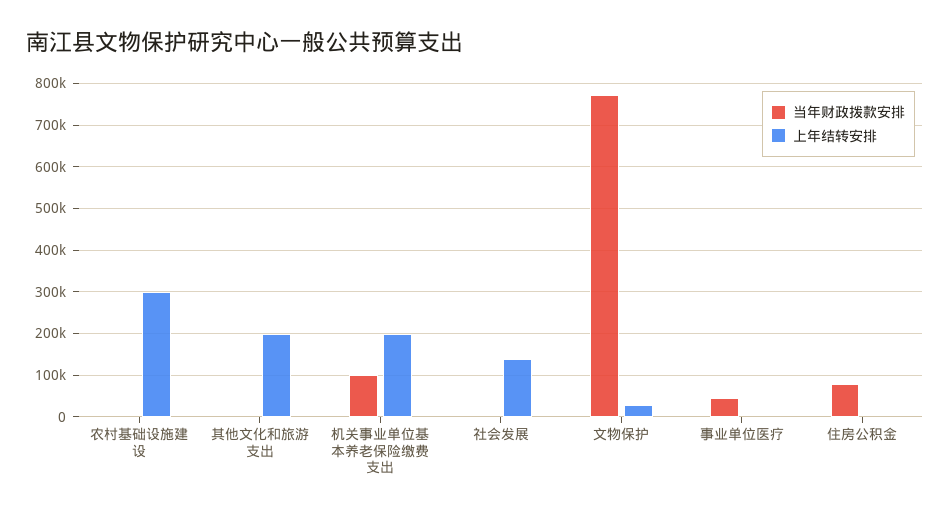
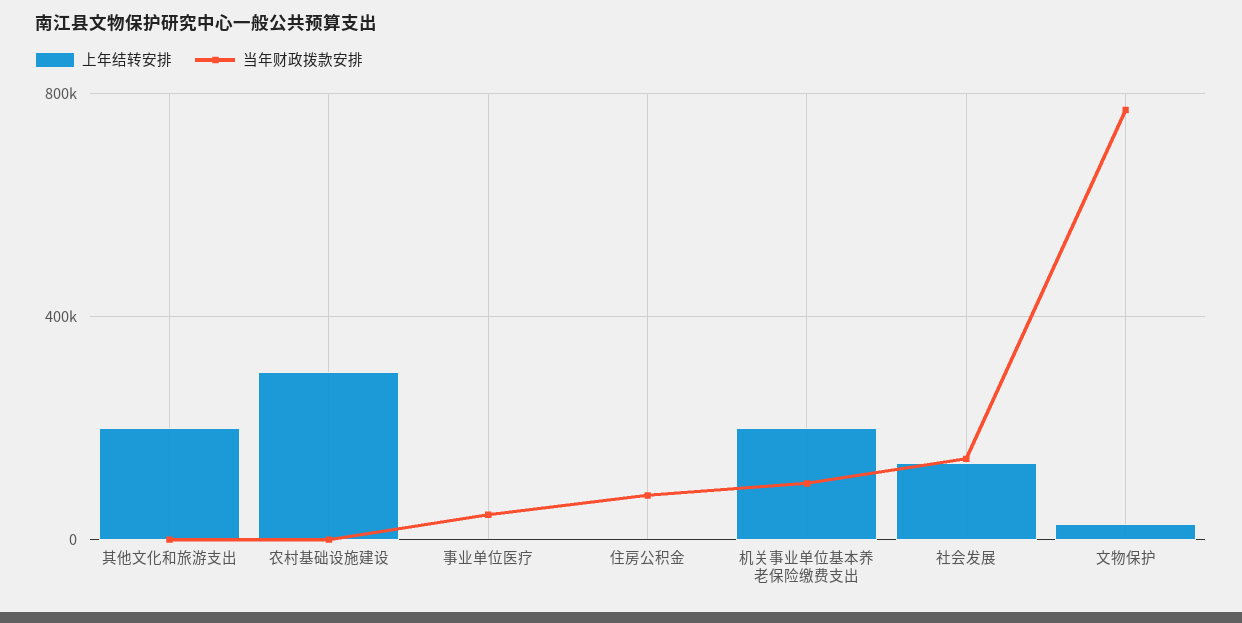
当年财政拨款安排, 社会发展: 0 -> 150000

